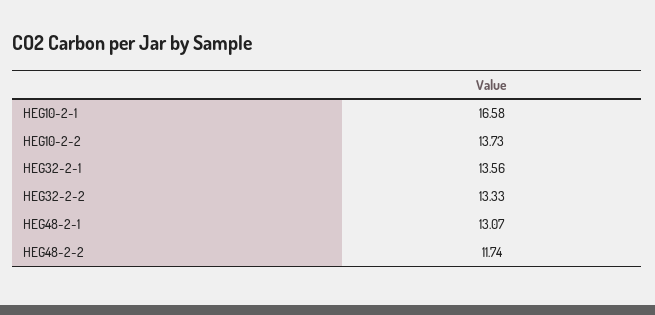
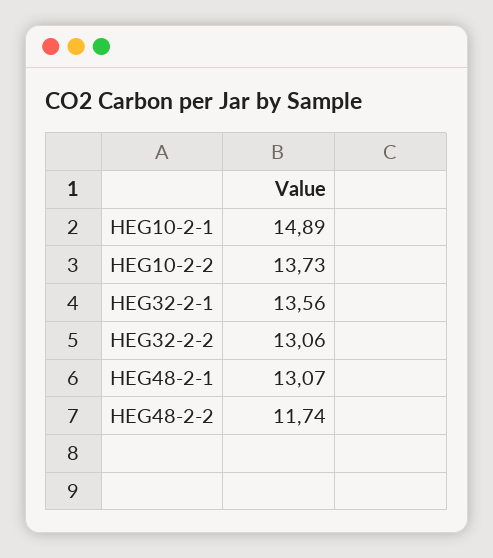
HEG10-2-1: 16.58 -> 14.89
HEG32-2-2: 13.33 -> 13.06

